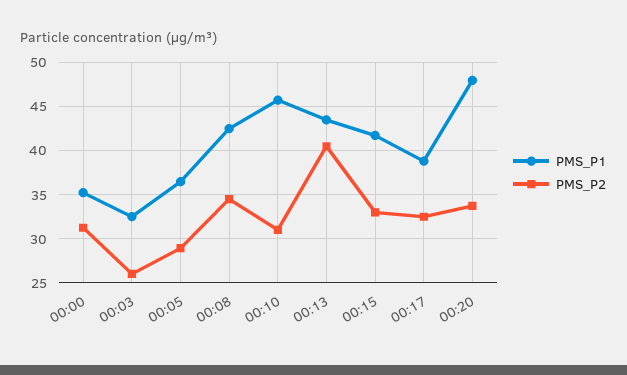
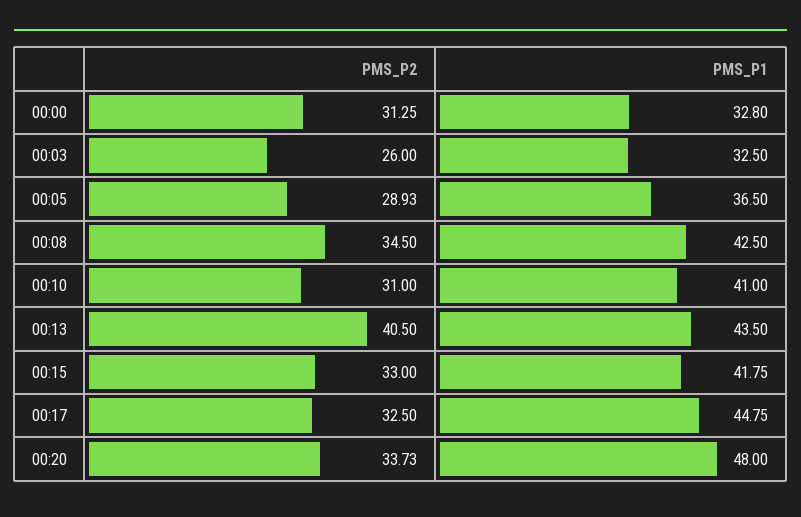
PMS_P1, 00:00: 35 -> 32.8
PMS_P1, 00:10: 46 -> 41
PMS_P1, 00:17: 39 -> 44.75

